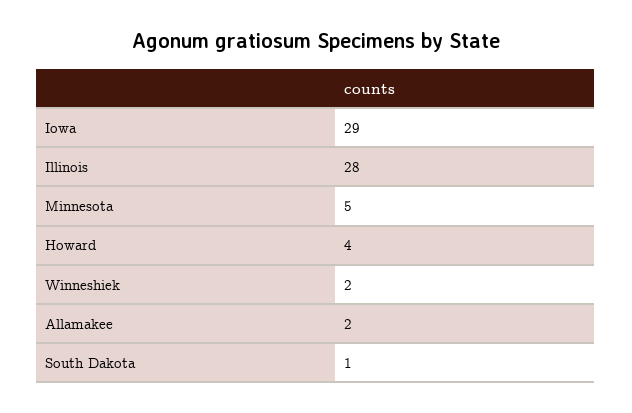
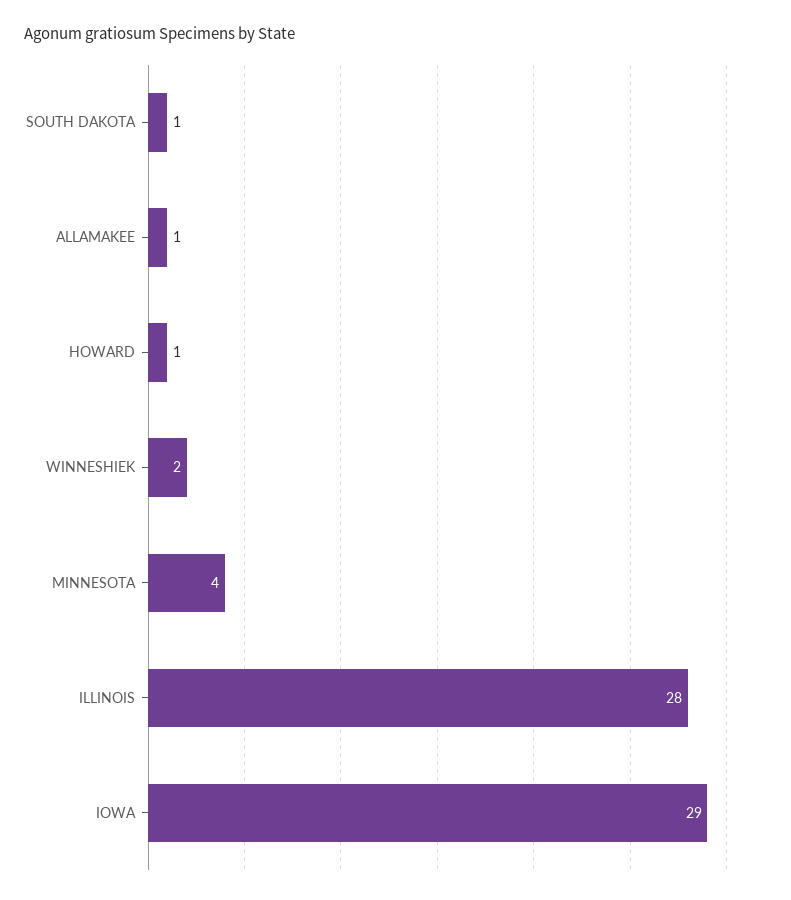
Minnesota: 5 -> 4
Howard: 4 -> 1
Allamakee: 2 -> 1

